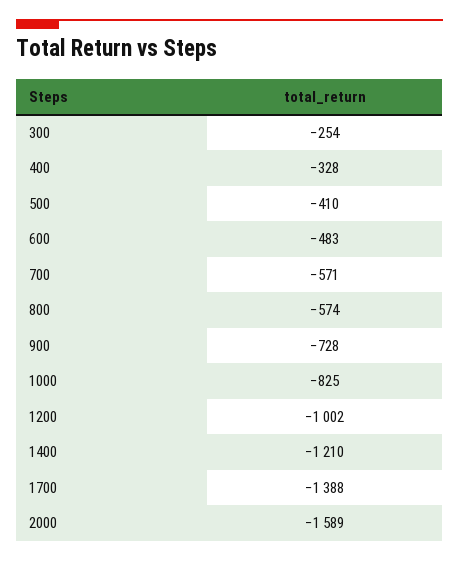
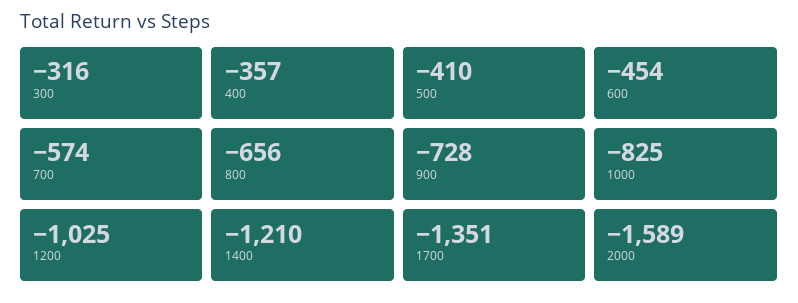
300: -254 -> -316
400: -328 -> -357
600: -483 -> -454
700: -571 -> -574
800: -574 -> -656
1200: -1002 -> -1025
1700: -1388 -> -1351

